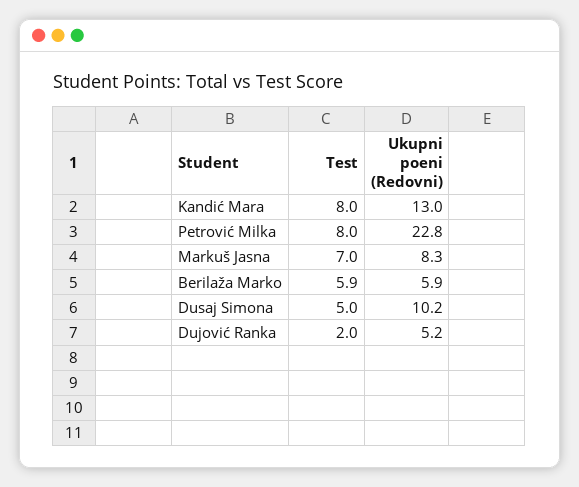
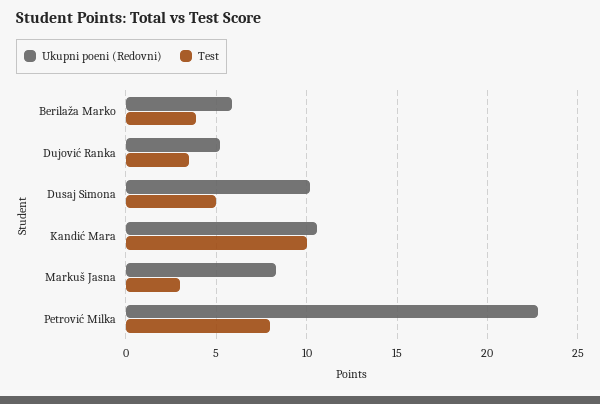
Test, Kandić Mara: 8 -> 10
Ukupni poeni (Redovni), Kandić Mara: 13 -> 10.5
Test, Markuš Jasna: 7 -> 3
Test, Berilaža Marko: 5.9 -> 4
Test, Dujović Ranka: 2 -> 3.5

